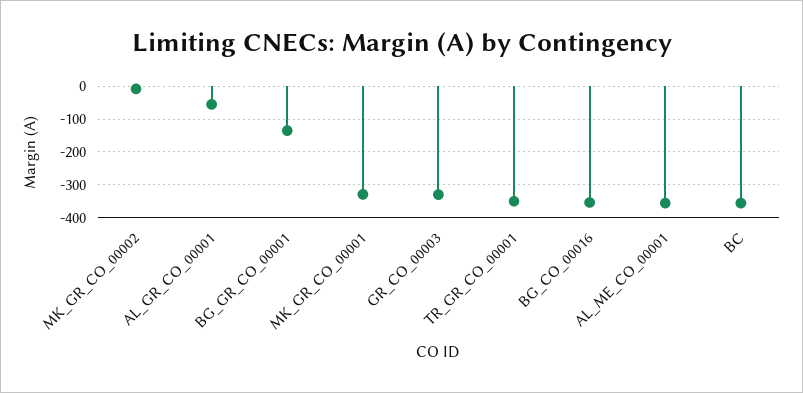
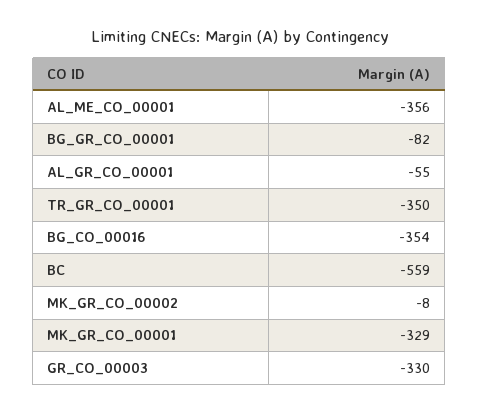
BG_GR_CO_00001: -140 -> -82
BC: -360 -> -559

